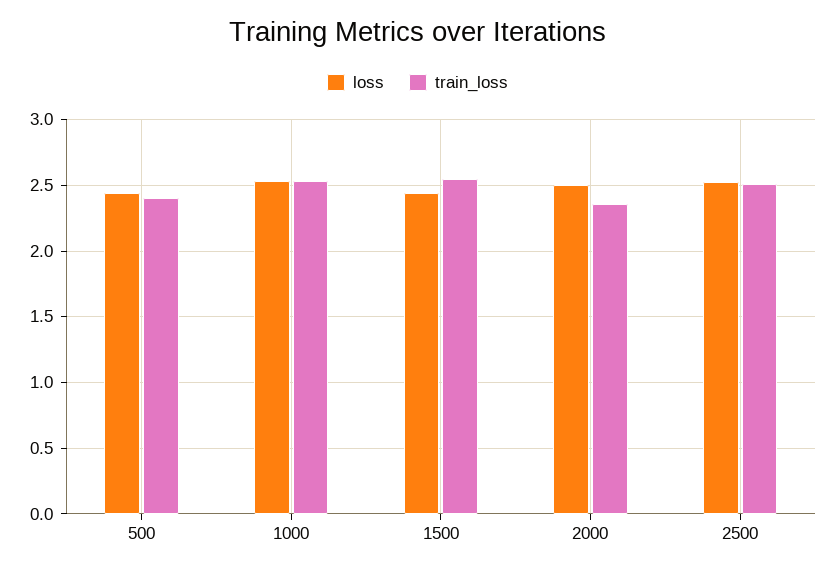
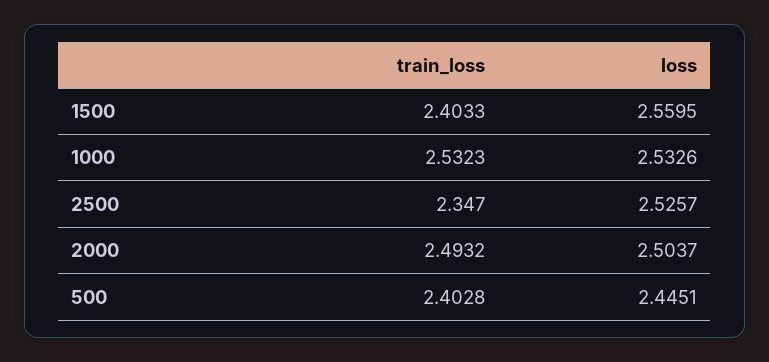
loss, 1500: 2.45 -> 2.5595
train_loss, 1500: 2.55 -> 2.4033
train_loss, 2000: 2.35 -> 2.4932
train_loss, 2500: 2.5 -> 2.347

